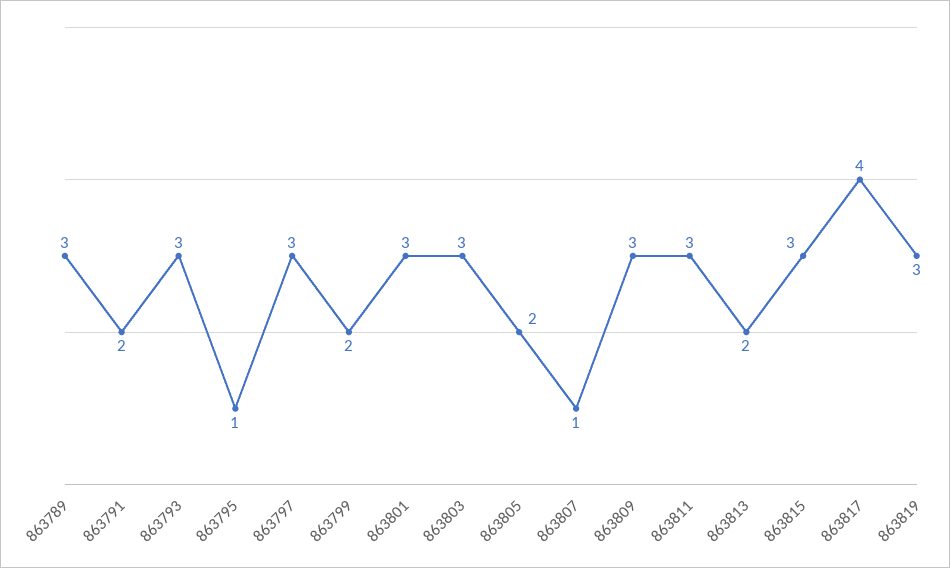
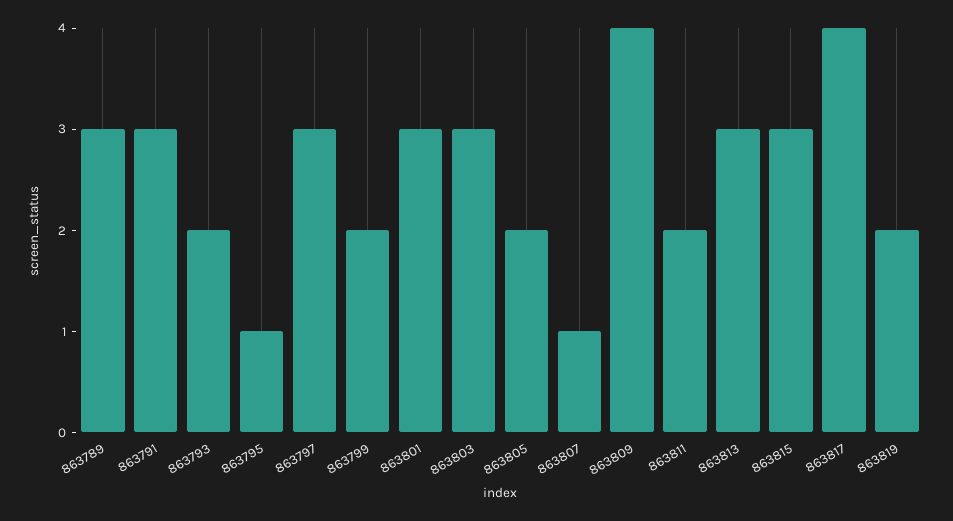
863791: 2 -> 3
863793: 3 -> 2
863809: 3 -> 4
863811: 3 -> 2
863813: 2 -> 3
863819: 3 -> 2

